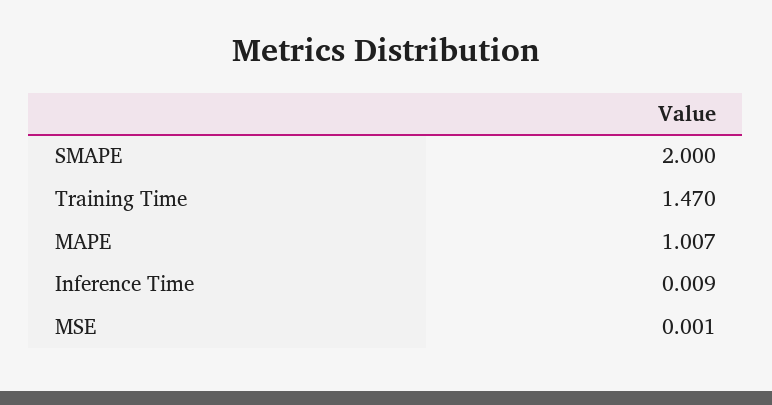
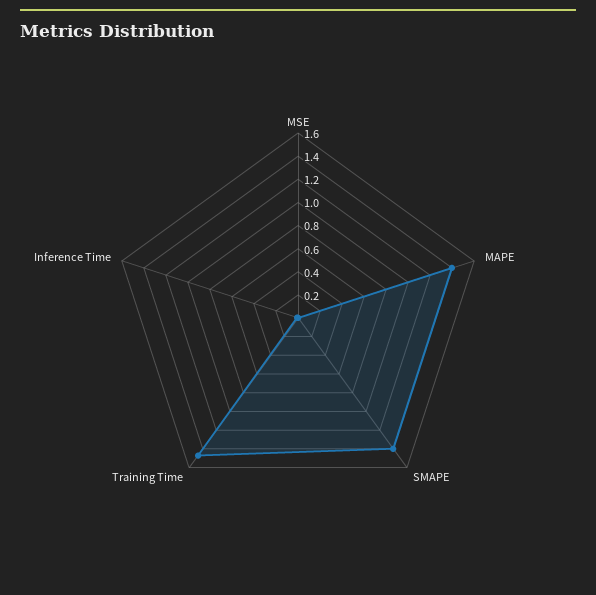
SMAPE: 2 -> 1.4
MAPE: 1.007 -> 1.4

